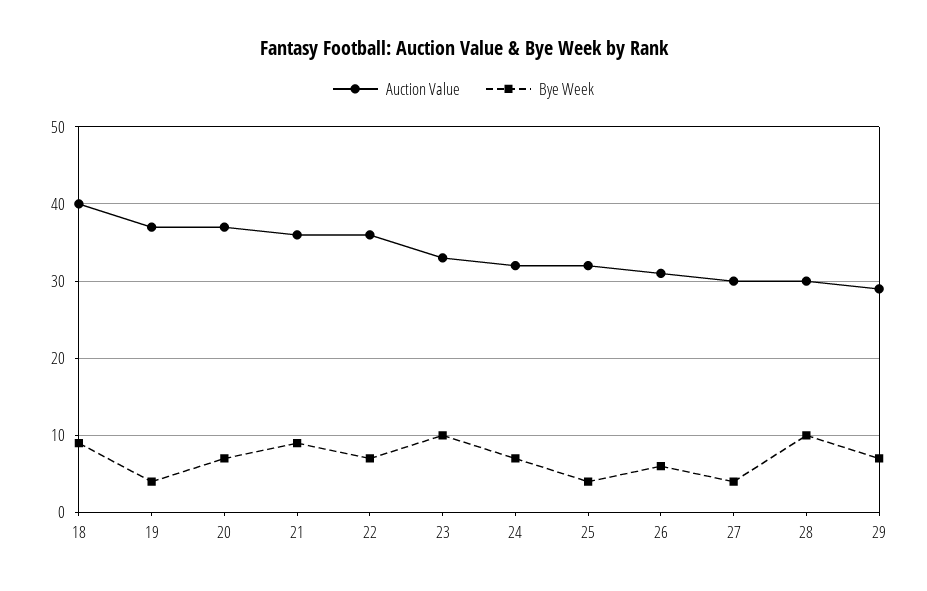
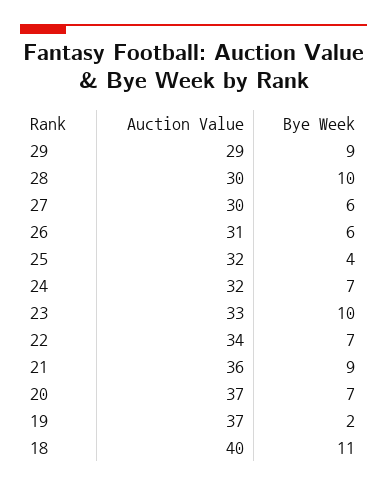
Bye Week, 18: 9 -> 11
Bye Week, 19: 4 -> 2
Auction Value, 22: 36 -> 34
Bye Week, 27: 4 -> 6
Bye Week, 29: 7 -> 9

